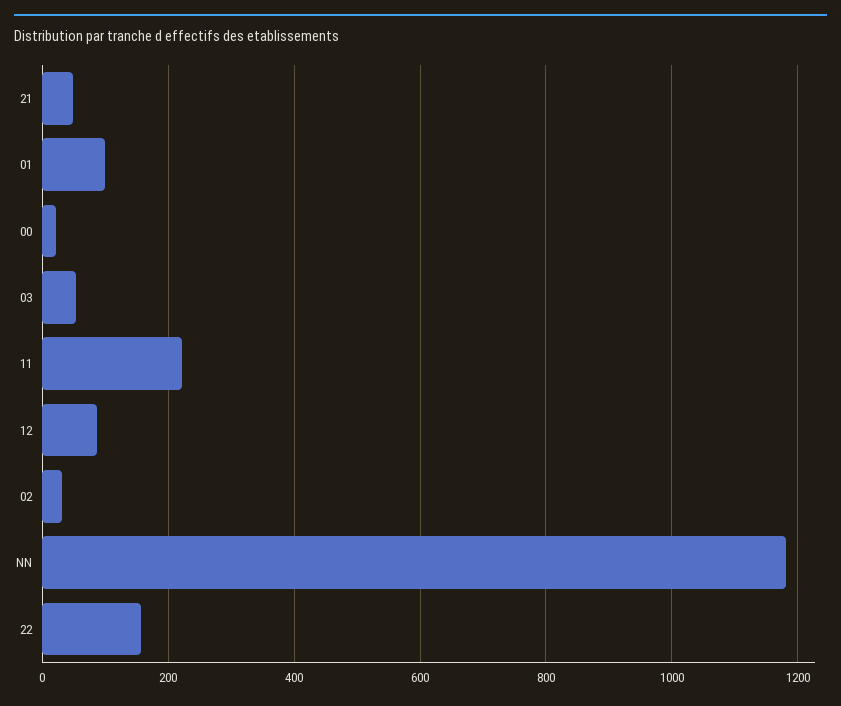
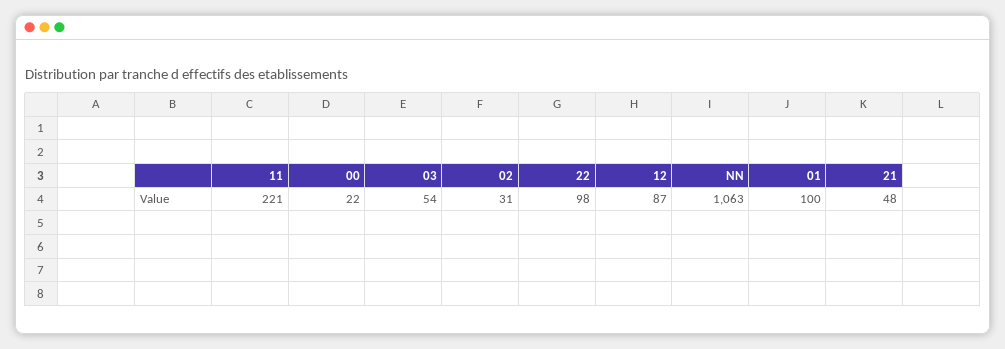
NN: 1180 -> 1063
22: 160 -> 98

